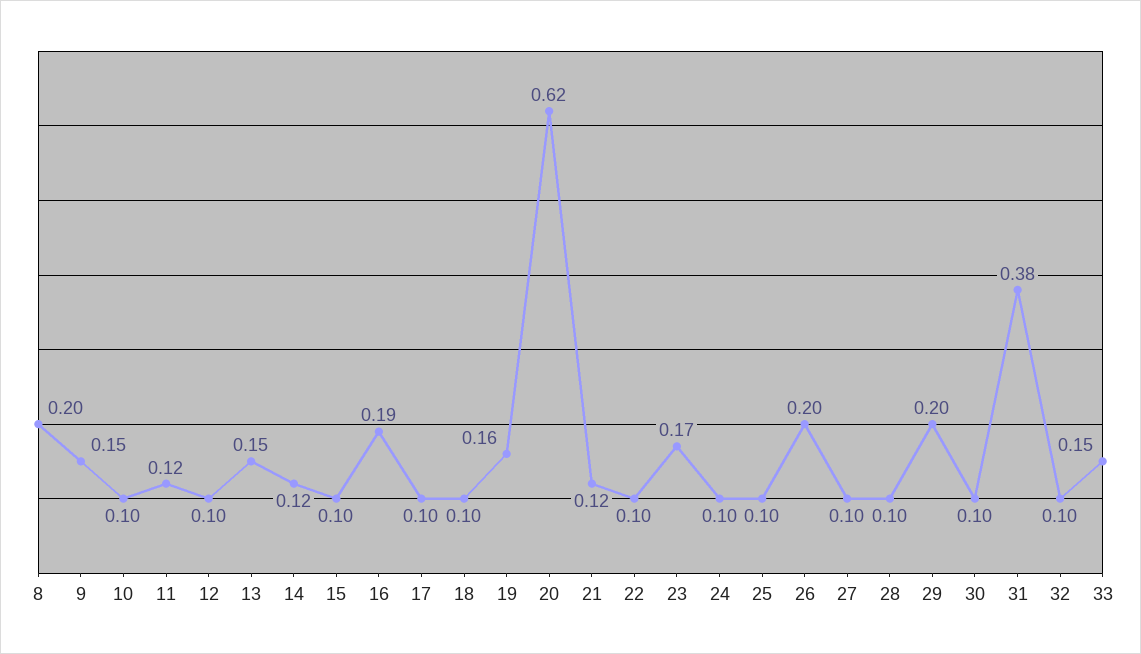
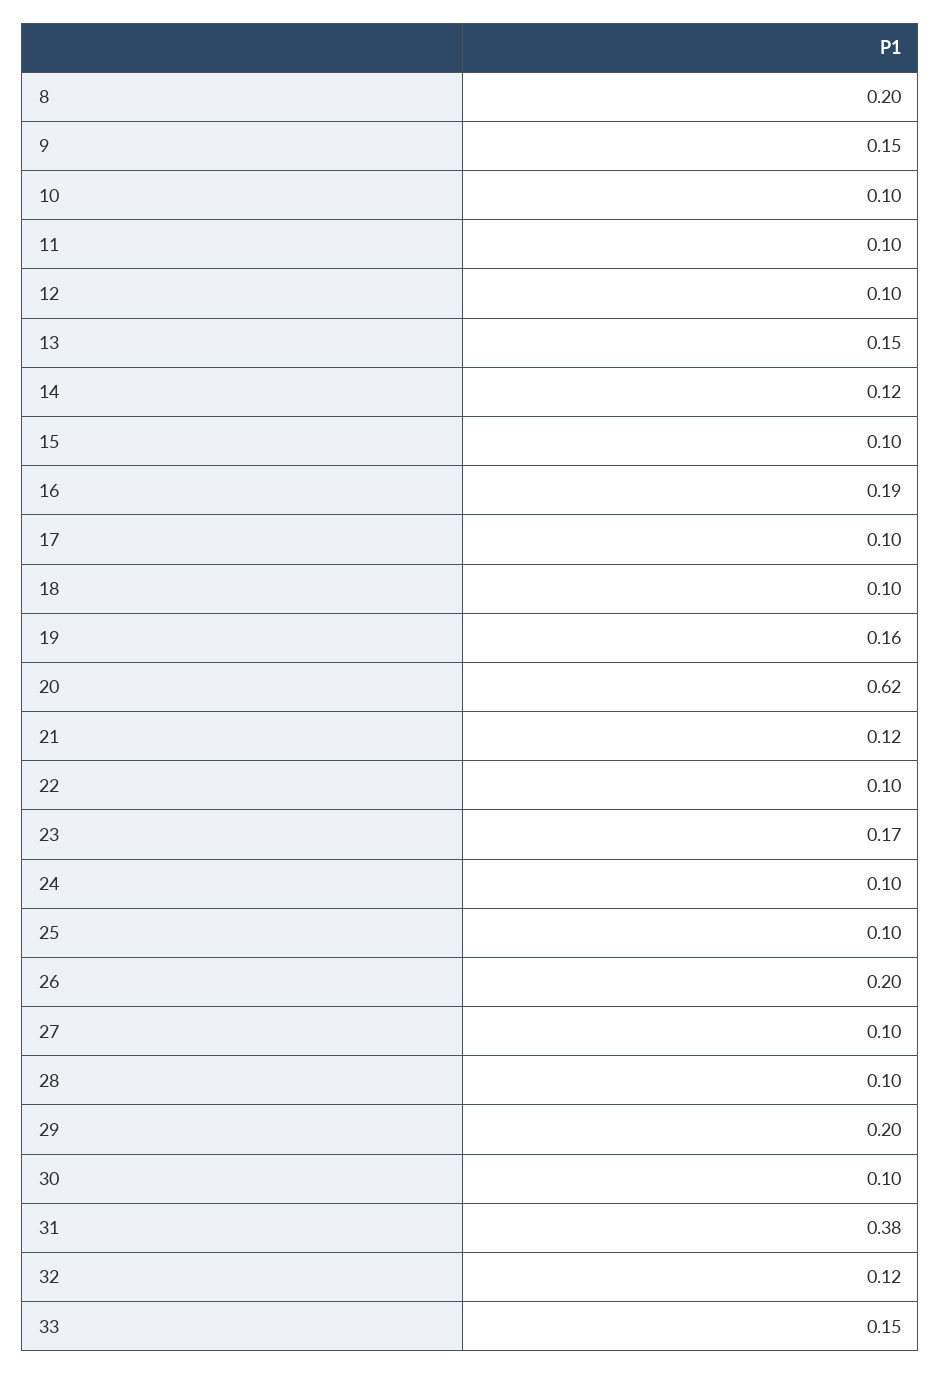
11: 0.12 -> 0.1
32: 0.1 -> 0.12

